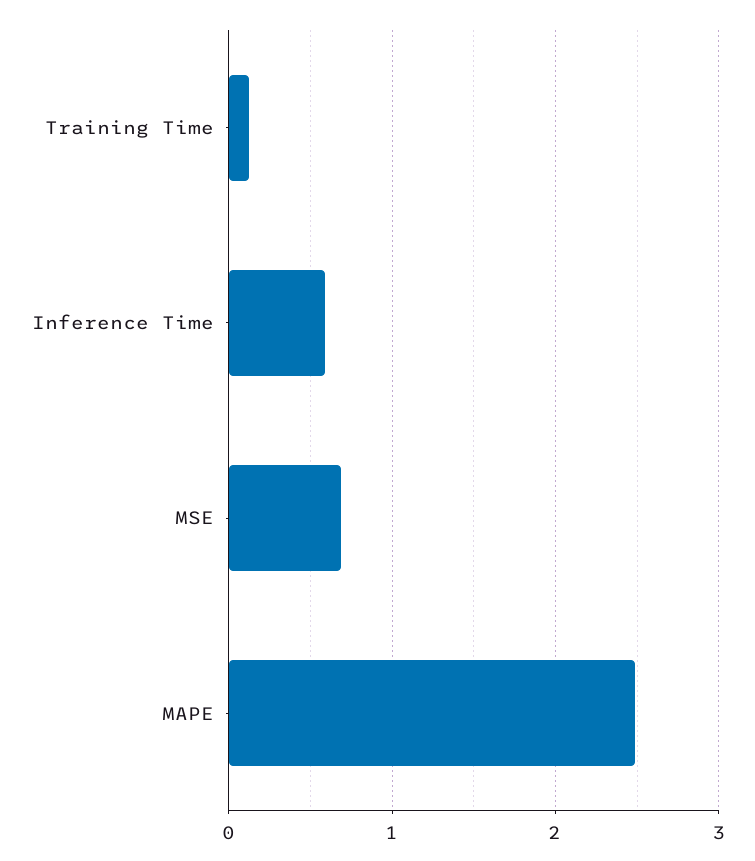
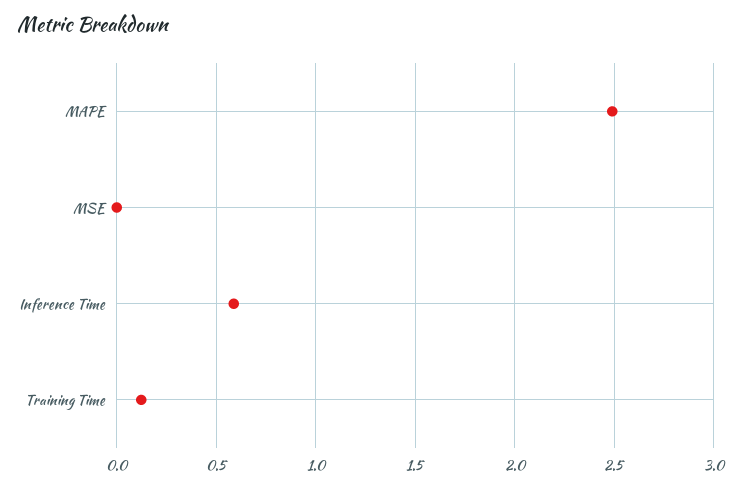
MSE: 0.7 -> 0

